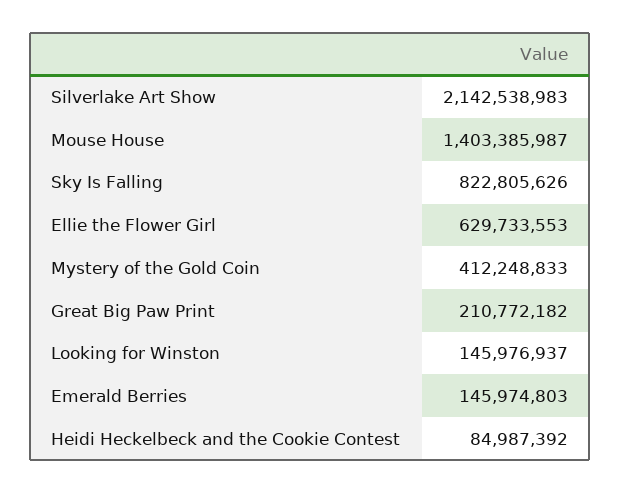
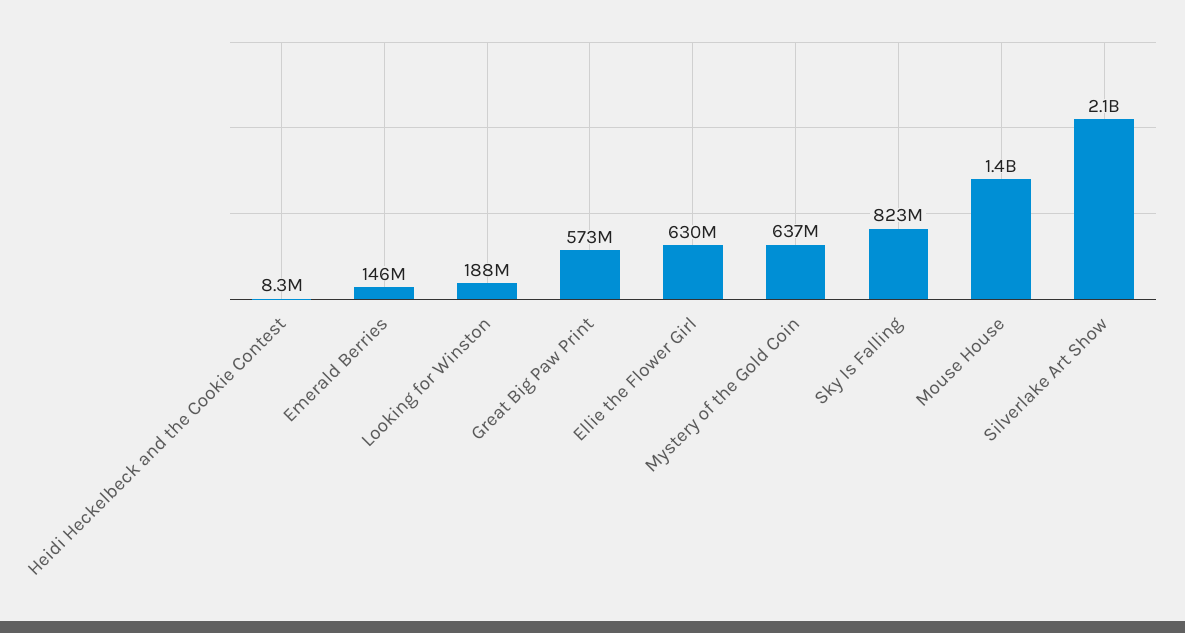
Mystery of the Gold Coin: 412248833 -> 637000000
Great Big Paw Print: 210772182 -> 573000000
Looking for Winston: 145976937 -> 188000000
Heidi Heckelbeck and the Cookie Contest: 84987392 -> 8300000

